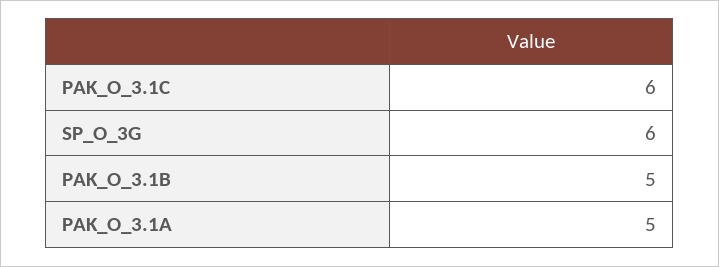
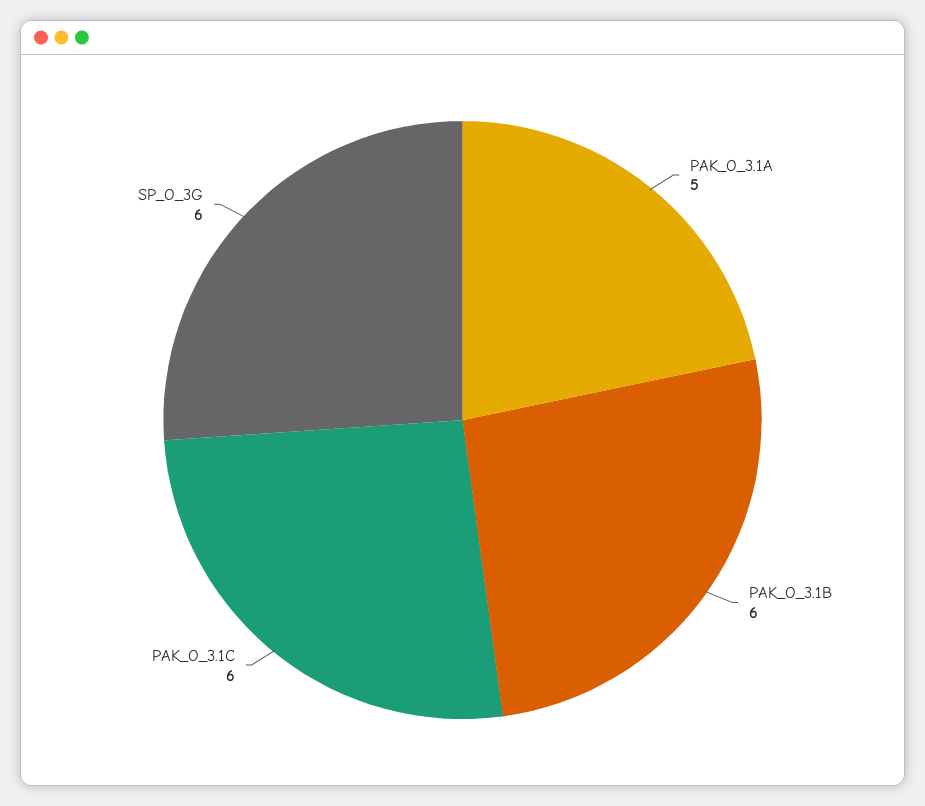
PAK_O_3.1B: 5 -> 6

